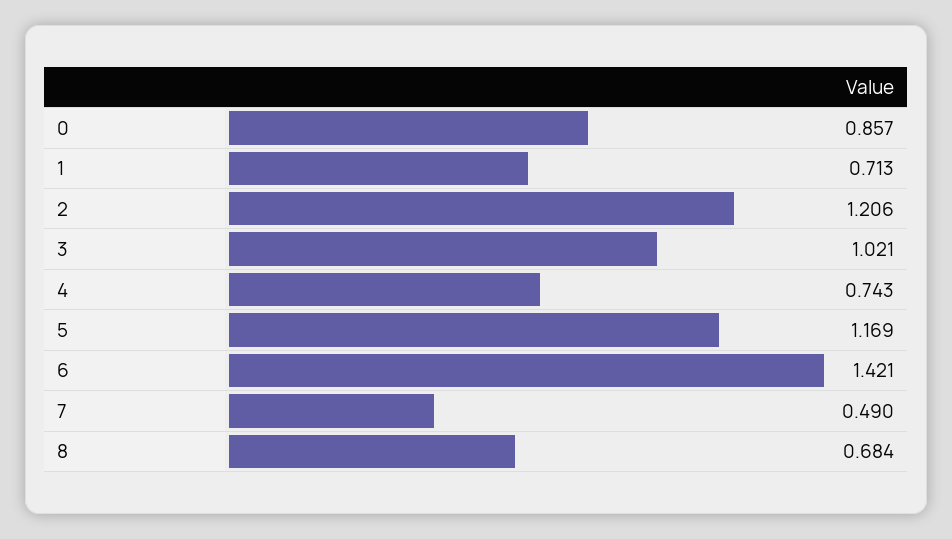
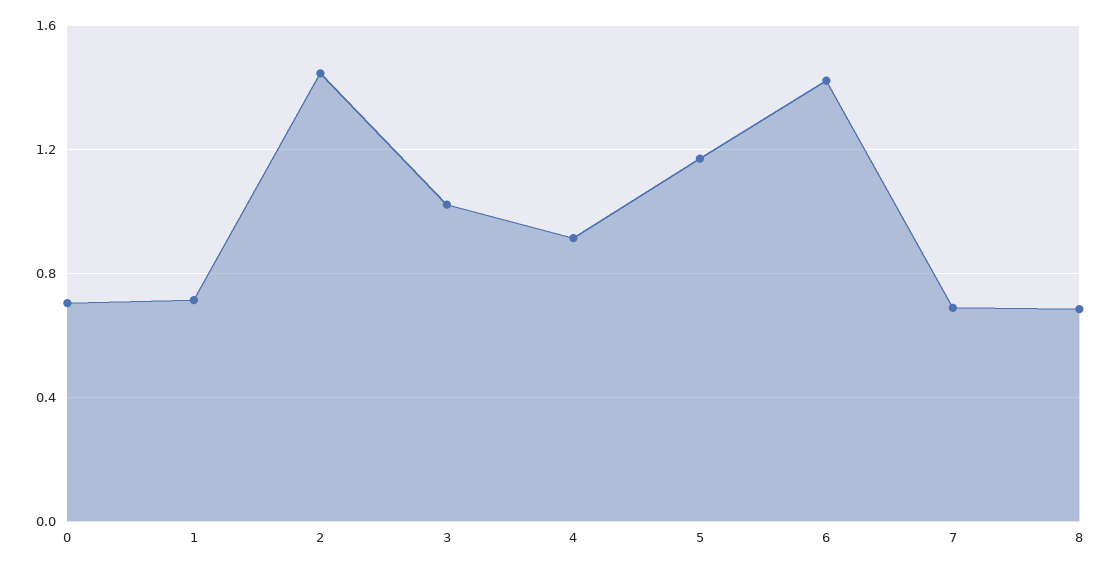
0: 0.857 -> 0.7
2: 1.206 -> 1.45
4: 0.743 -> 0.9
7: 0.49 -> 0.7

